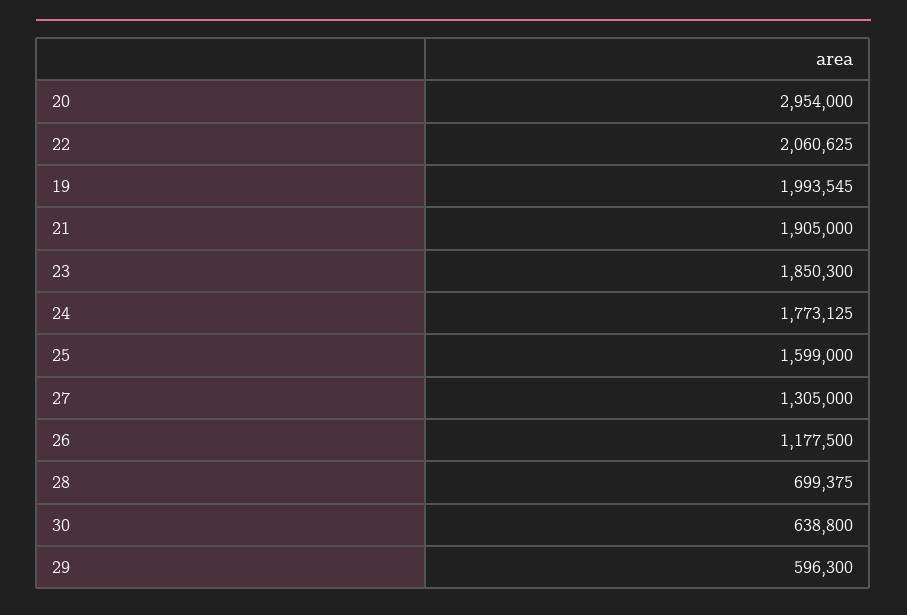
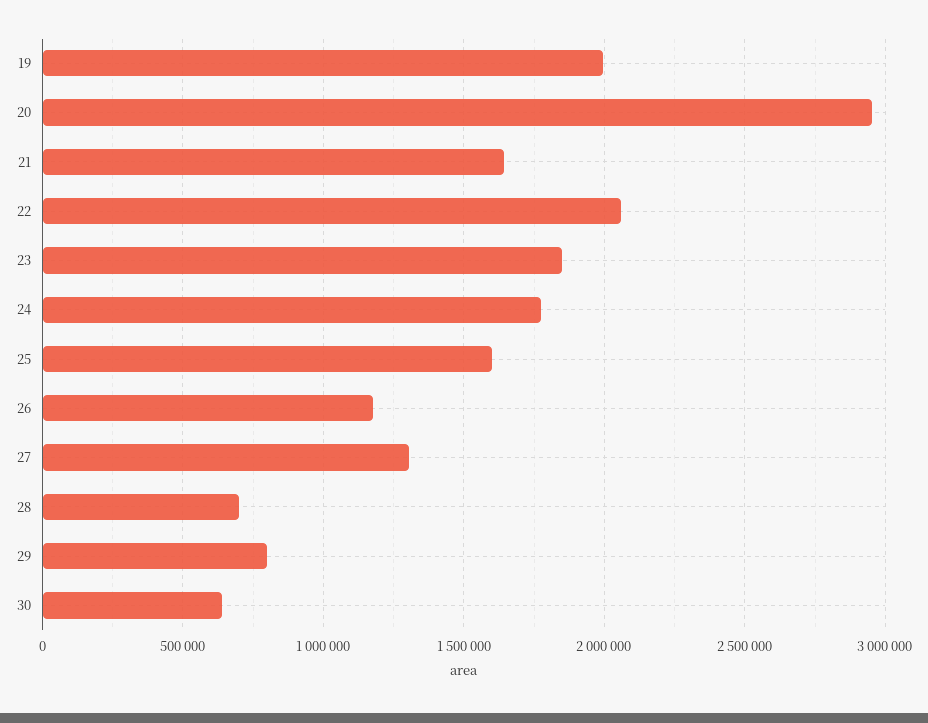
21: 1905000 -> 1650000
29: 596300 -> 800000

